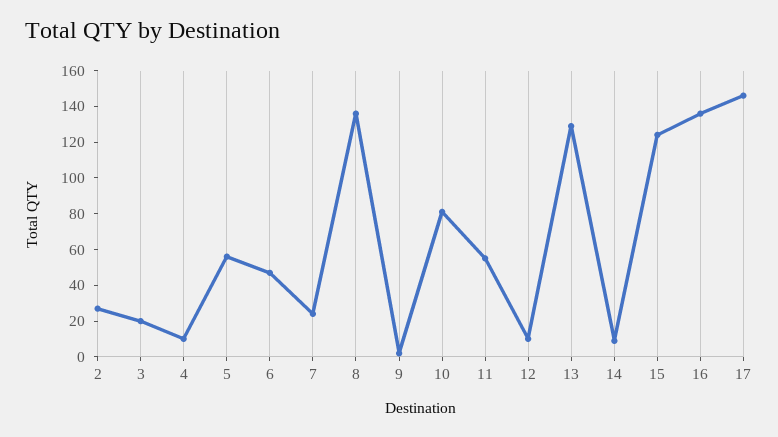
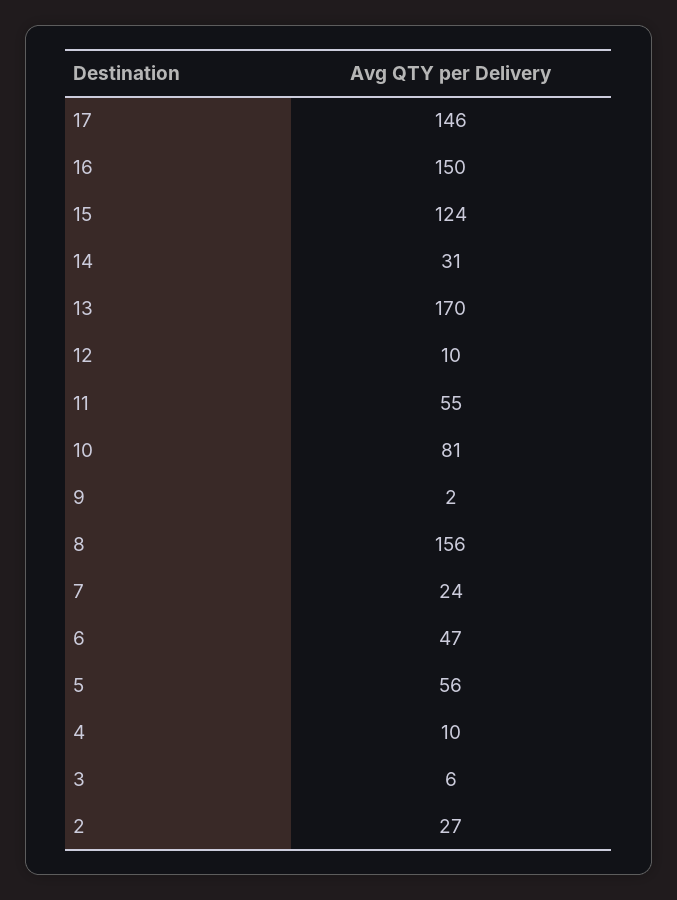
3: 20 -> 6
8: 135 -> 156
13: 130 -> 170
14: 10 -> 31
16: 135 -> 150

